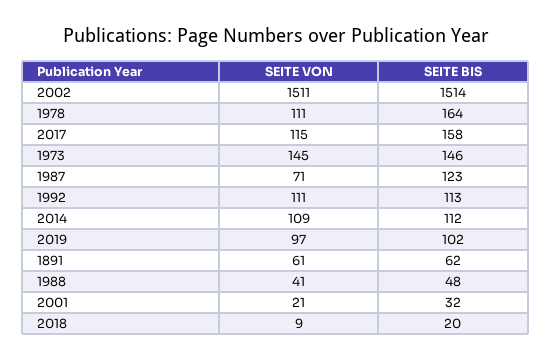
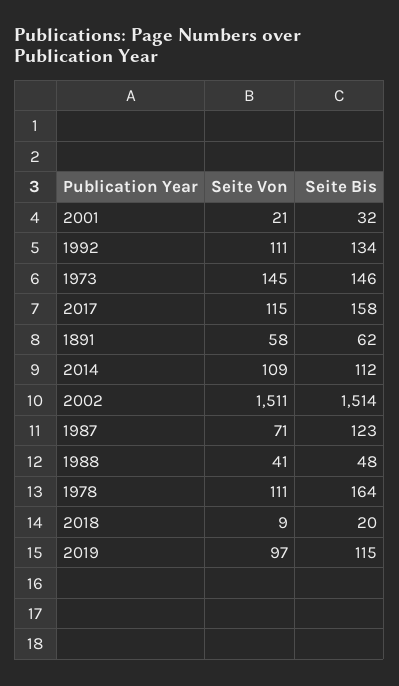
SEITE BIS, 1992: 113 -> 134
SEITE BIS, 2019: 102 -> 115
SEITE VON, 1891: 61 -> 58

